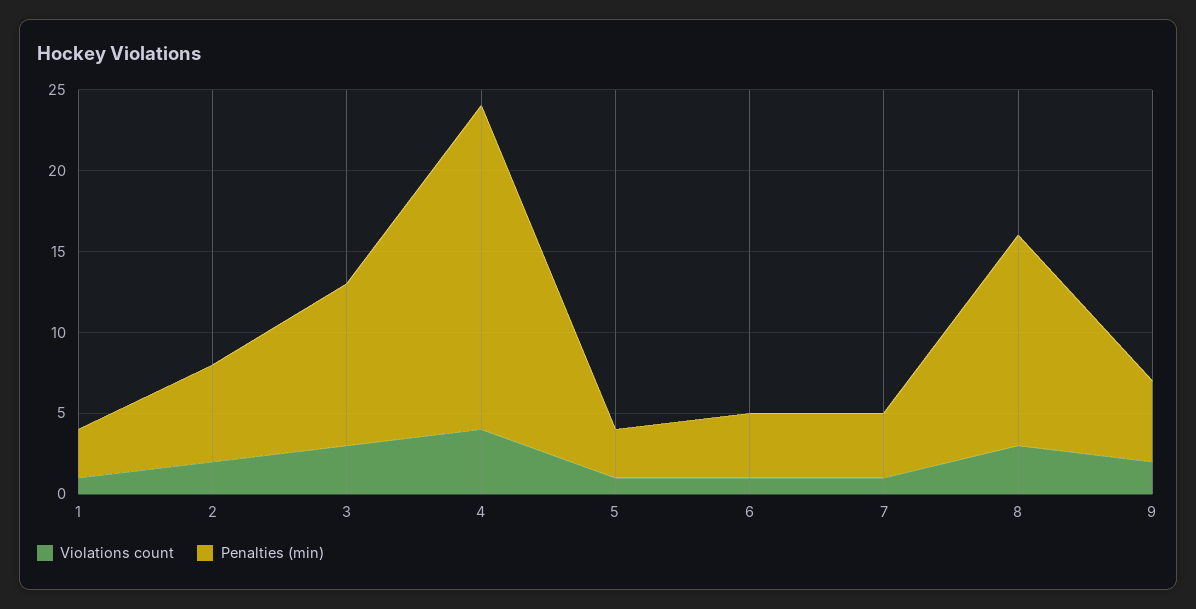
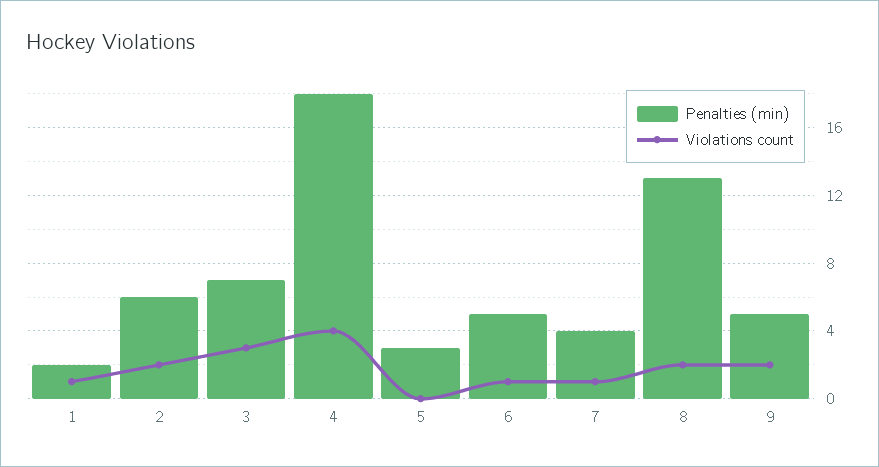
Penalties (min), 1: 3 -> 2
Penalties (min), 3: 10 -> 7
Penalties (min), 4: 20 -> 18
Violations count, 5: 1 -> 0
Penalties (min), 6: 4 -> 5
Violations count, 8: 3 -> 2

